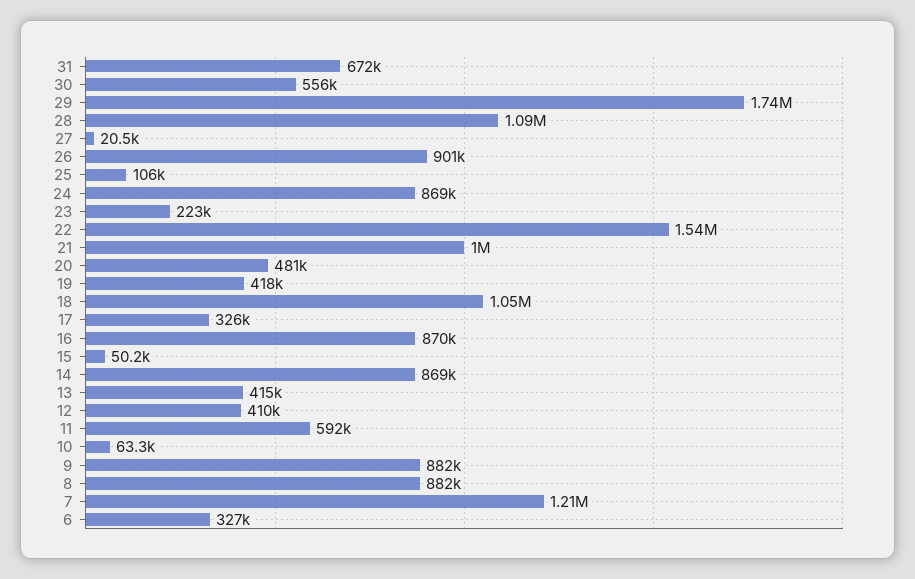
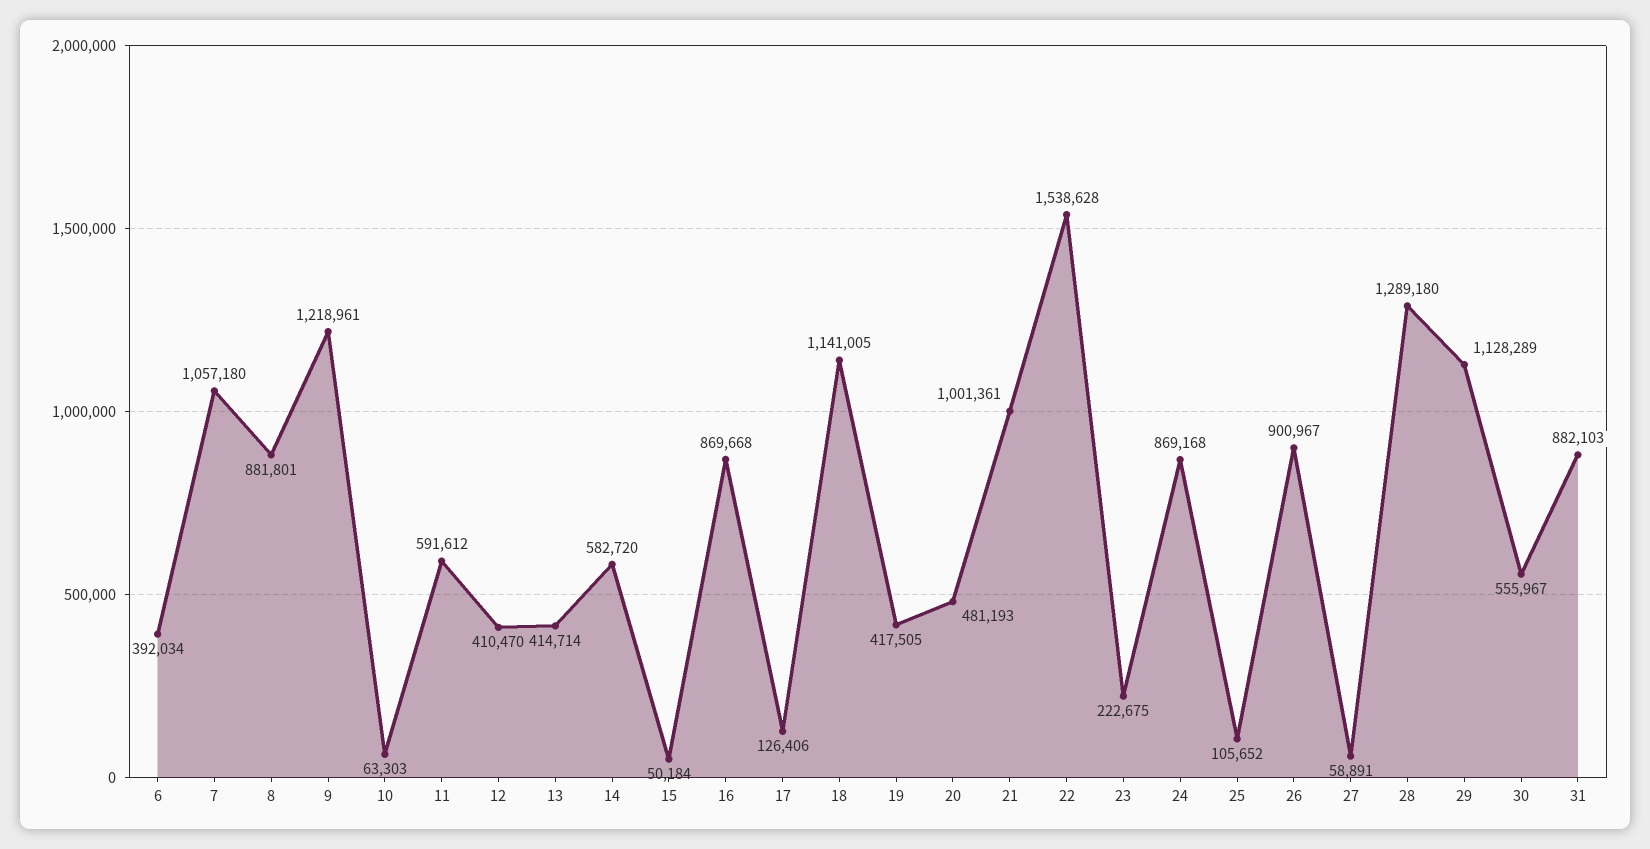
31: 672000 -> 882103
29: 1740000 -> 1128289
28: 1090000 -> 1289180
27: 20500 -> 58891
18: 1050000 -> 1141005
17: 326000 -> 126406
14: 869000 -> 582720
9: 882000 -> 1218961
7: 1210000 -> 1057180
6: 327000 -> 392034

